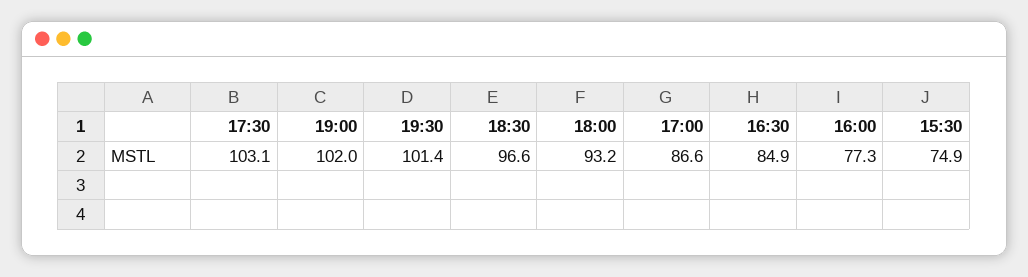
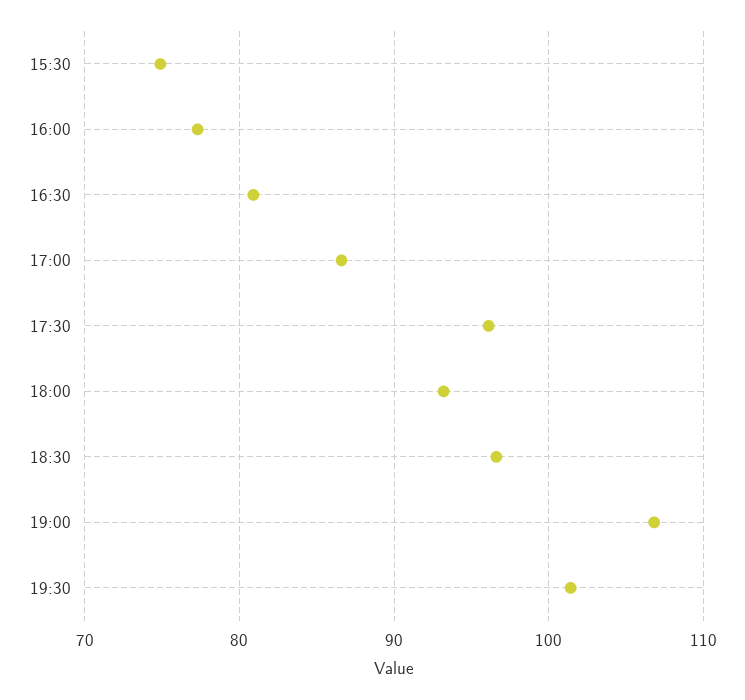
17:30: 103.1 -> 96
19:00: 102 -> 107
16:30: 84.9 -> 81

